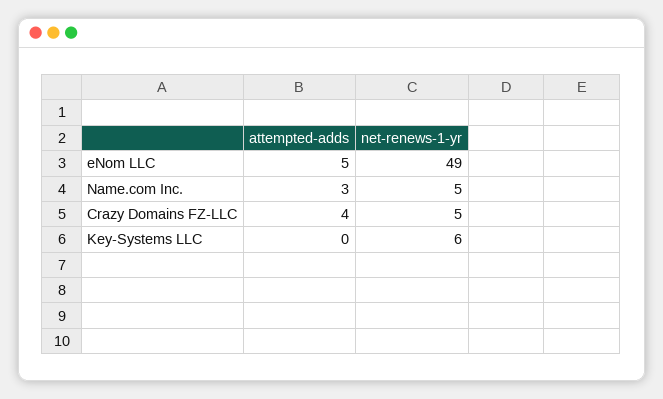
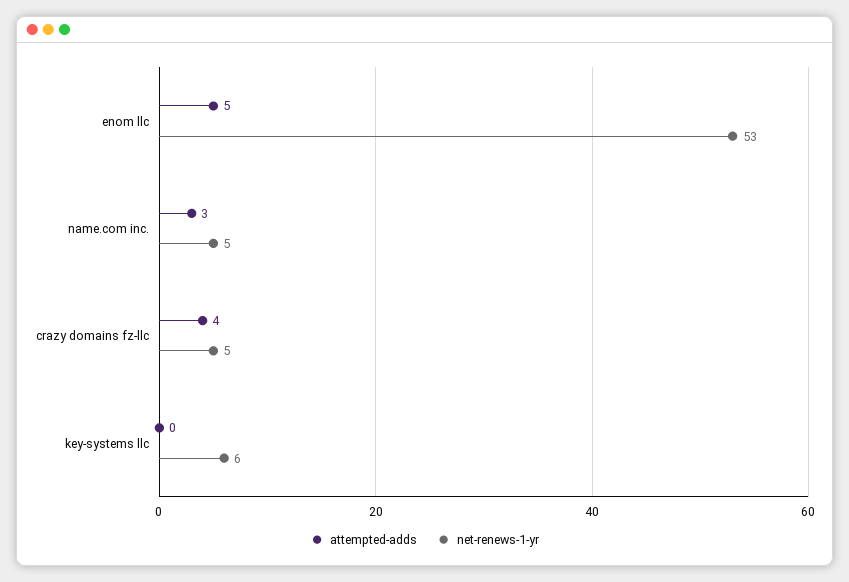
net-renews-1-yr, eNom LLC: 49 -> 53

